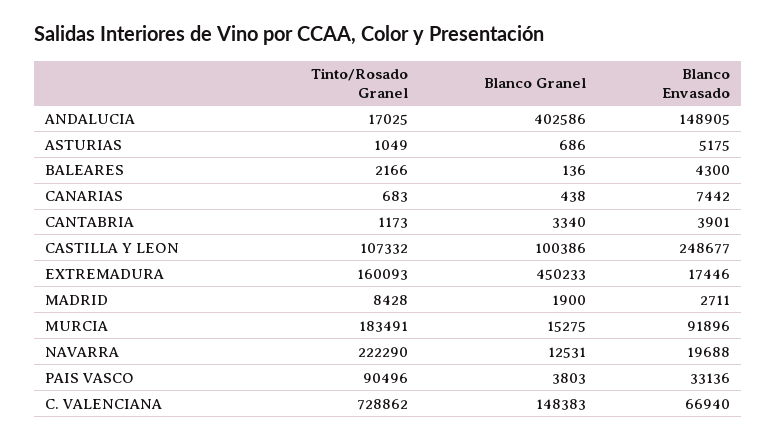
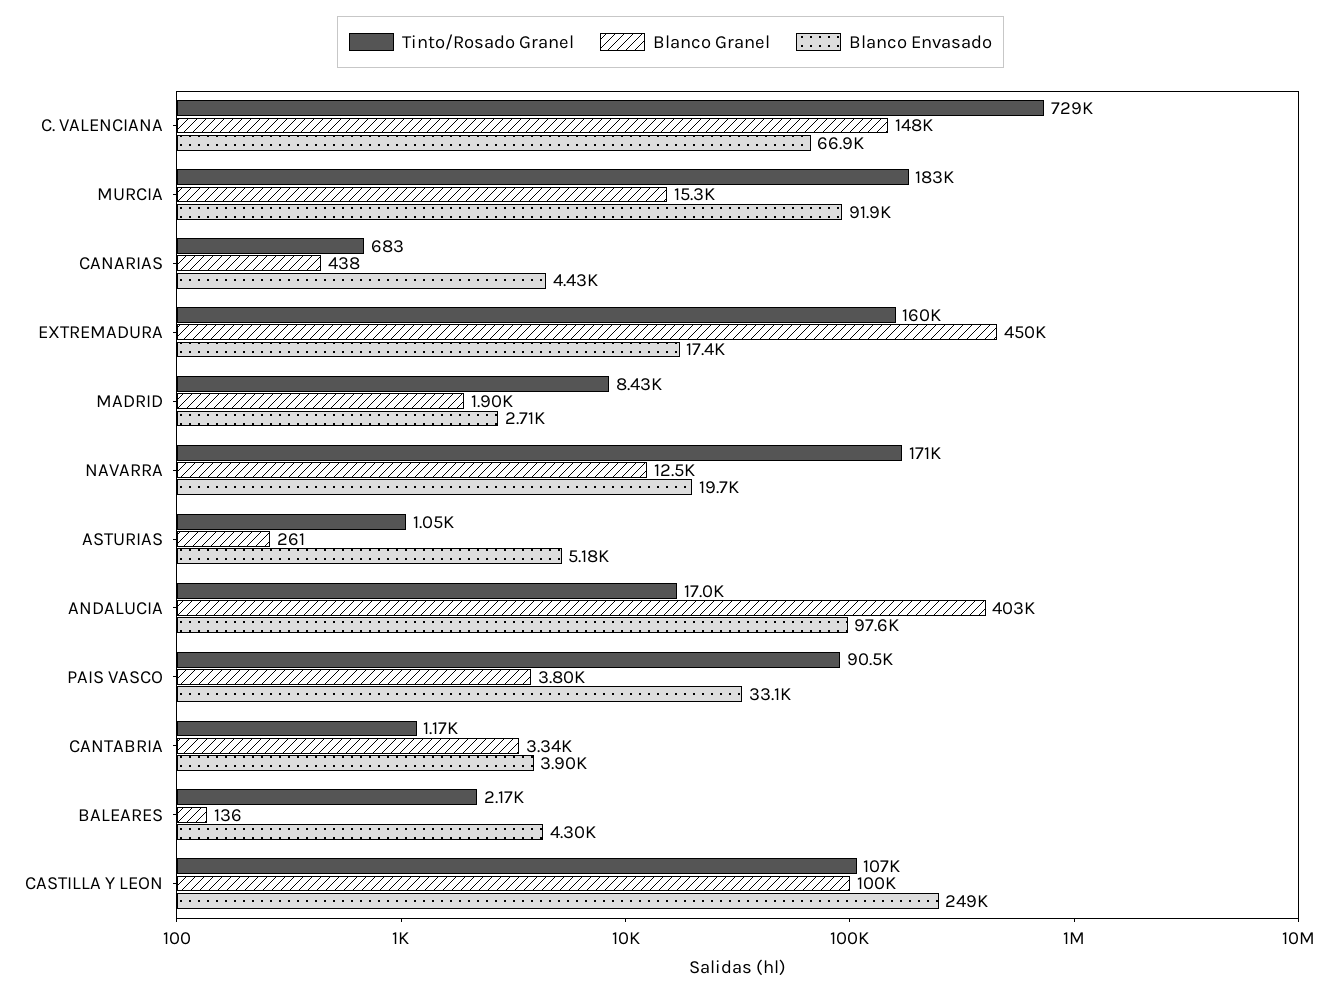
Blanco Envasado, ANDALUCIA: 148905 -> 97600
Blanco Granel, ASTURIAS: 686 -> 261
Blanco Envasado, CANARIAS: 7442 -> 4430
Tinto/Rosado Granel, NAVARRA: 222290 -> 171000

